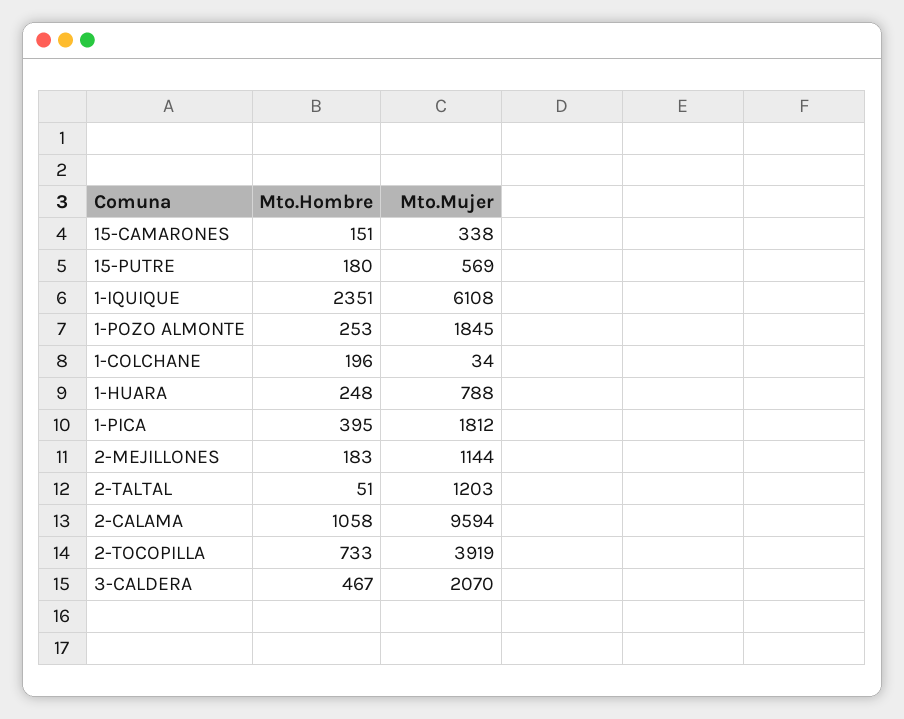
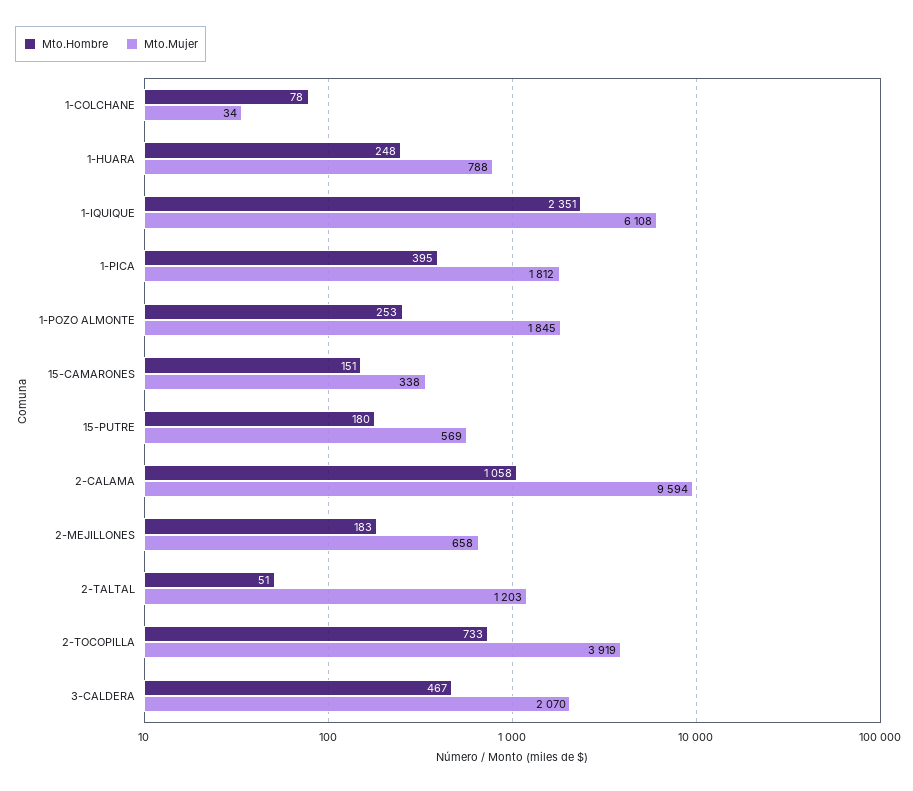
Mto.Hombre, 1-COLCHANE: 196 -> 78
Mto.Mujer, 2-MEJILLONES: 1144 -> 658

